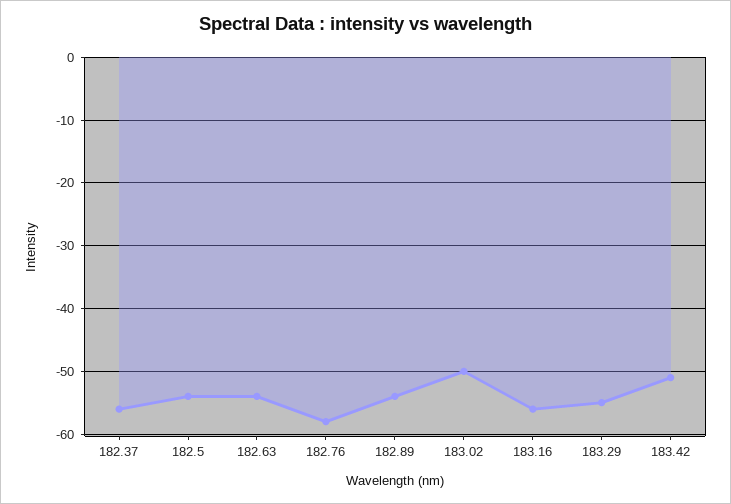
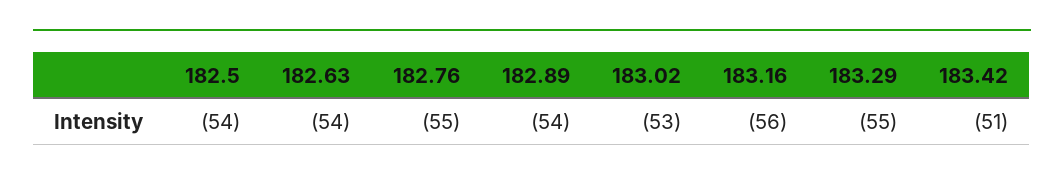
182.37: -56 -> none
182.76: -58 -> -55
183.02: -50 -> -53

